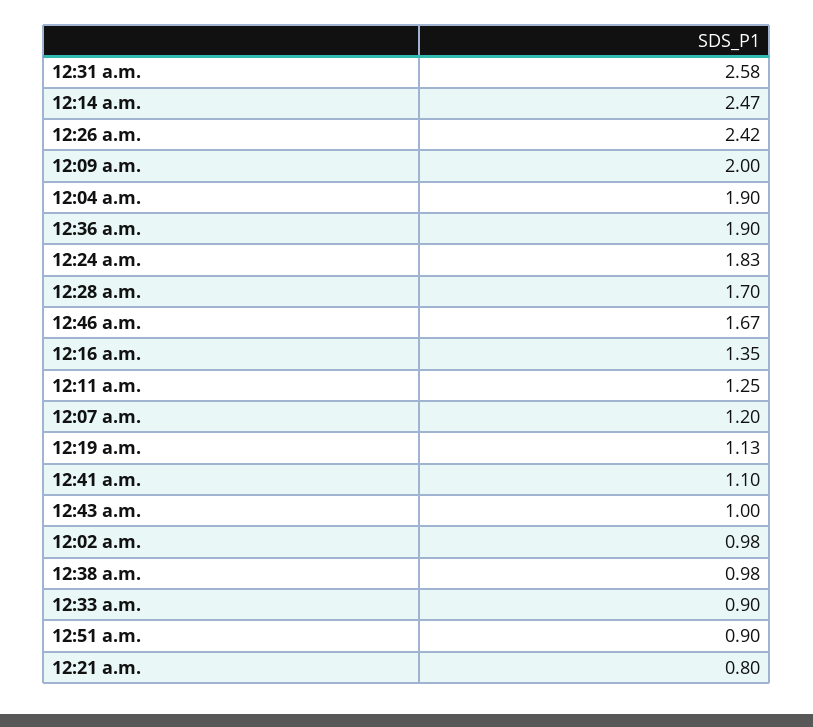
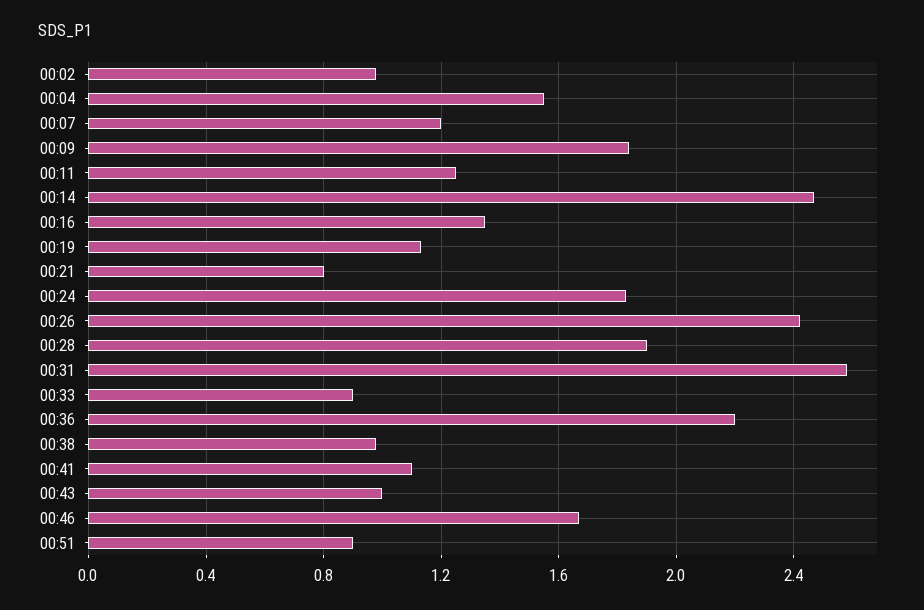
12:09 a.m.: 2 -> 1.85
12:04 a.m.: 1.9 -> 1.55
12:36 a.m.: 1.9 -> 2.2
12:28 a.m.: 1.7 -> 1.9

